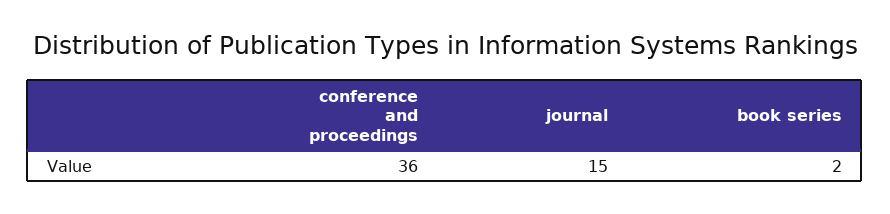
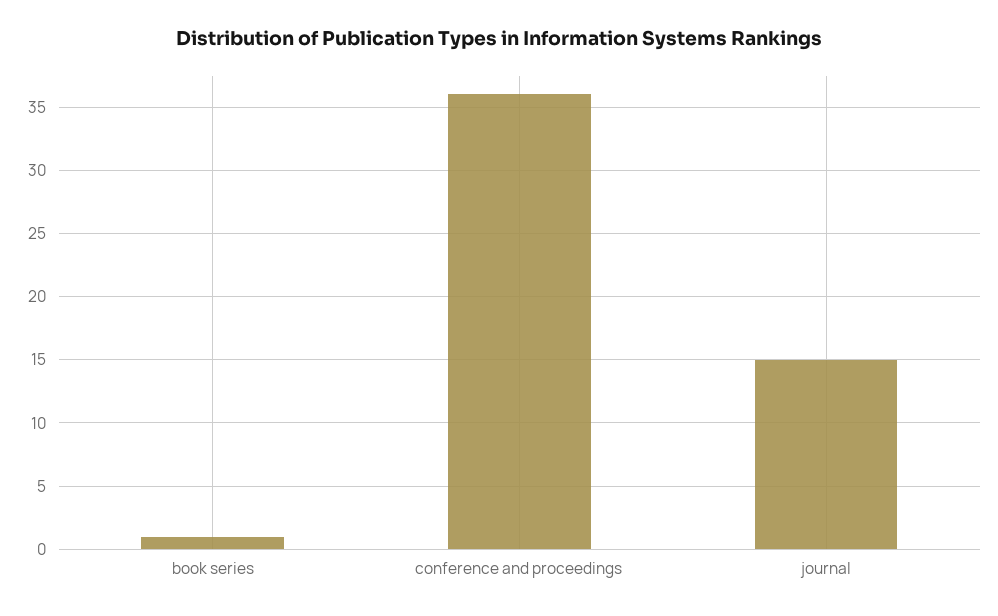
book series: 2 -> 1

